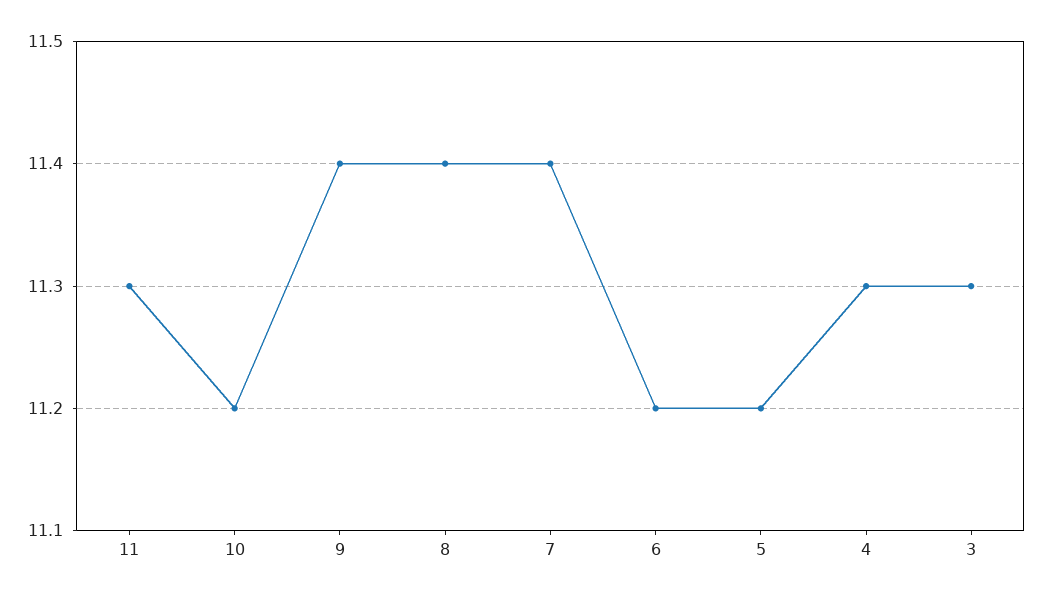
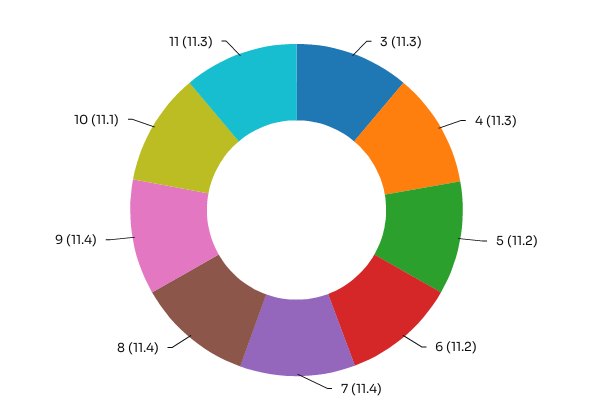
10: 11.2 -> 11.1

